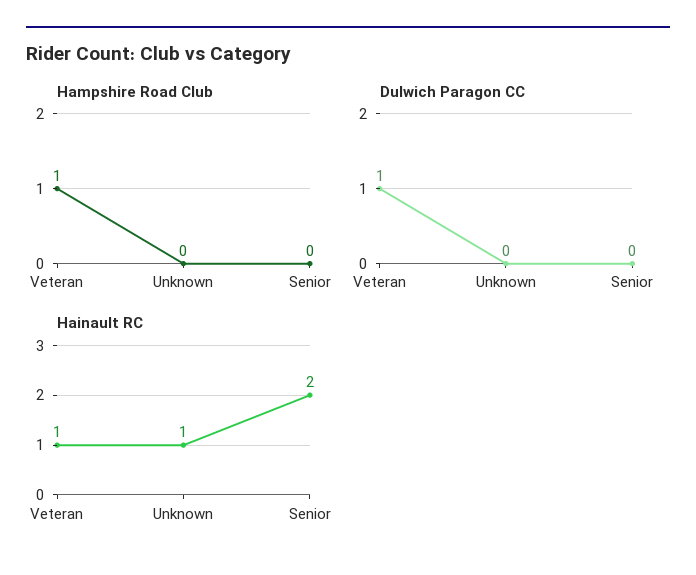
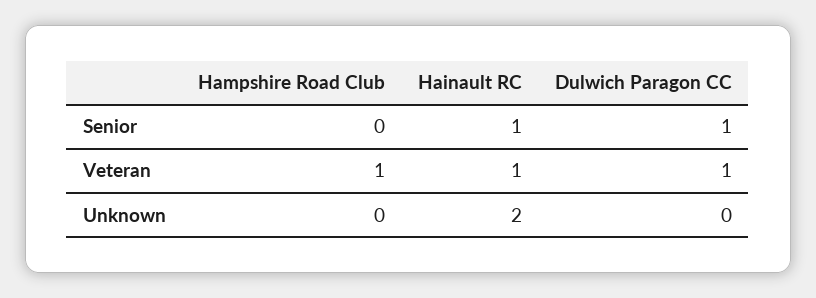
Dulwich Paragon CC, Senior: 0 -> 1
Hainault RC, Unknown: 1 -> 2
Hainault RC, Senior: 2 -> 1

